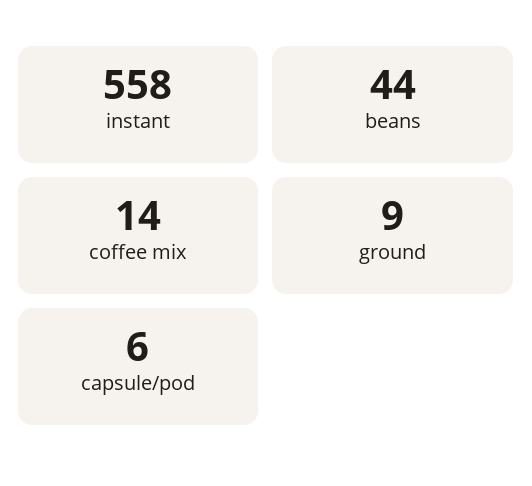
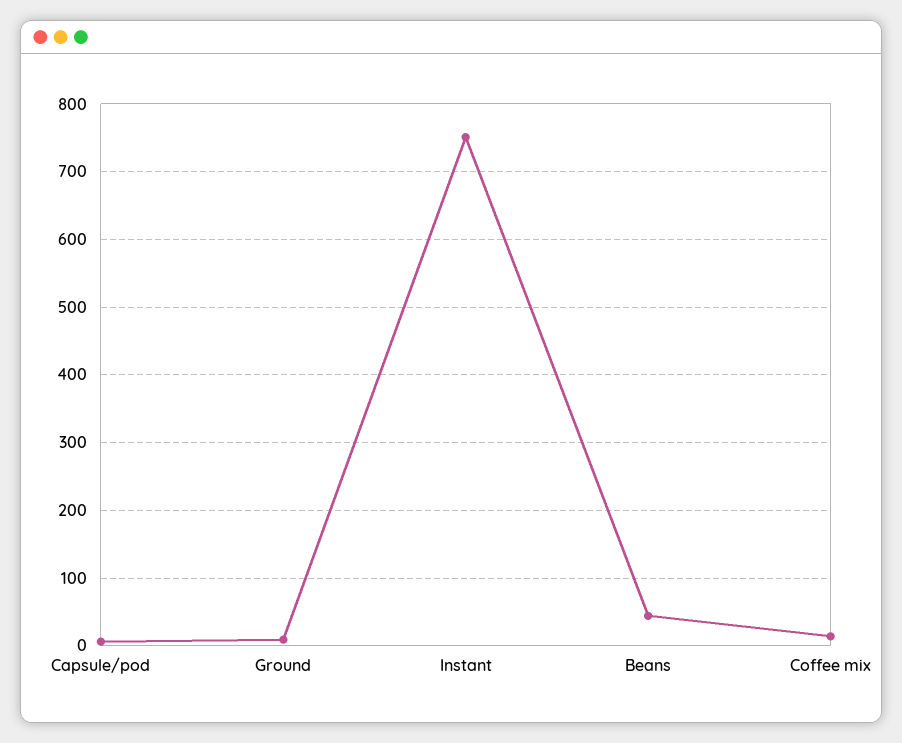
instant: 558 -> 750

